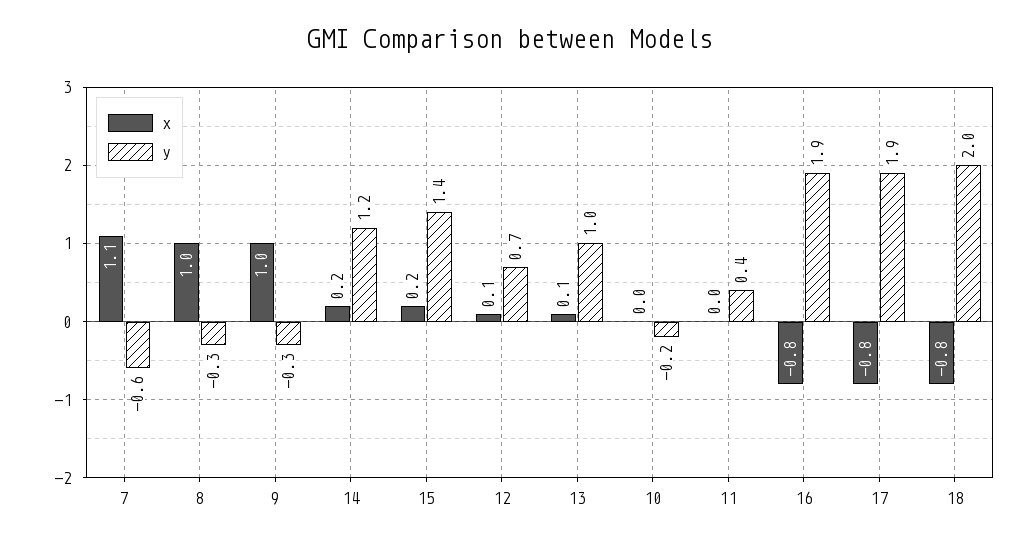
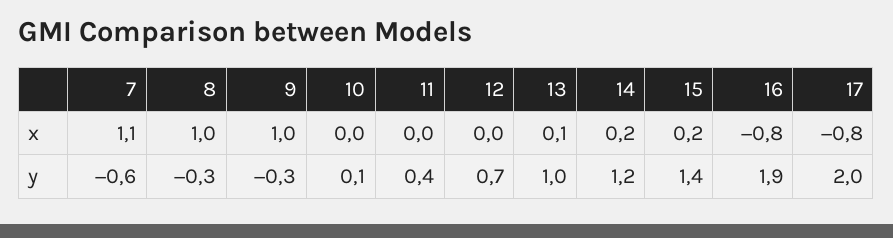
x, 12: 0.1 -> 0
y, 10: -0.2 -> 0.1
y, 17: 1.9 -> 2
x, 18: -0.8 -> none
y, 18: 2 -> none

